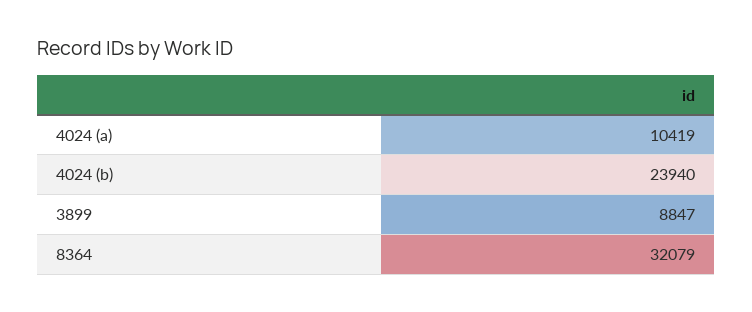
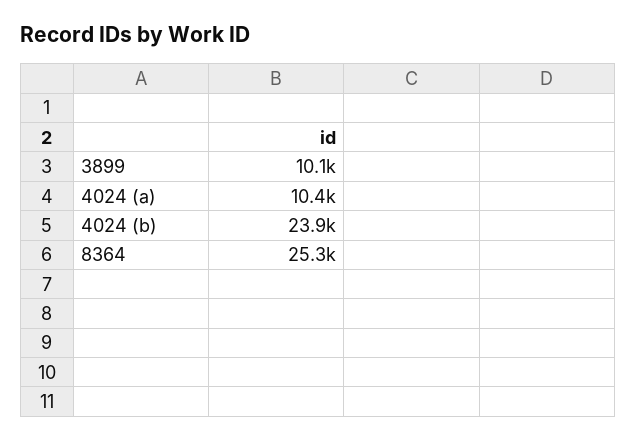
3899: 8847 -> 10100
8364: 32079 -> 25300

